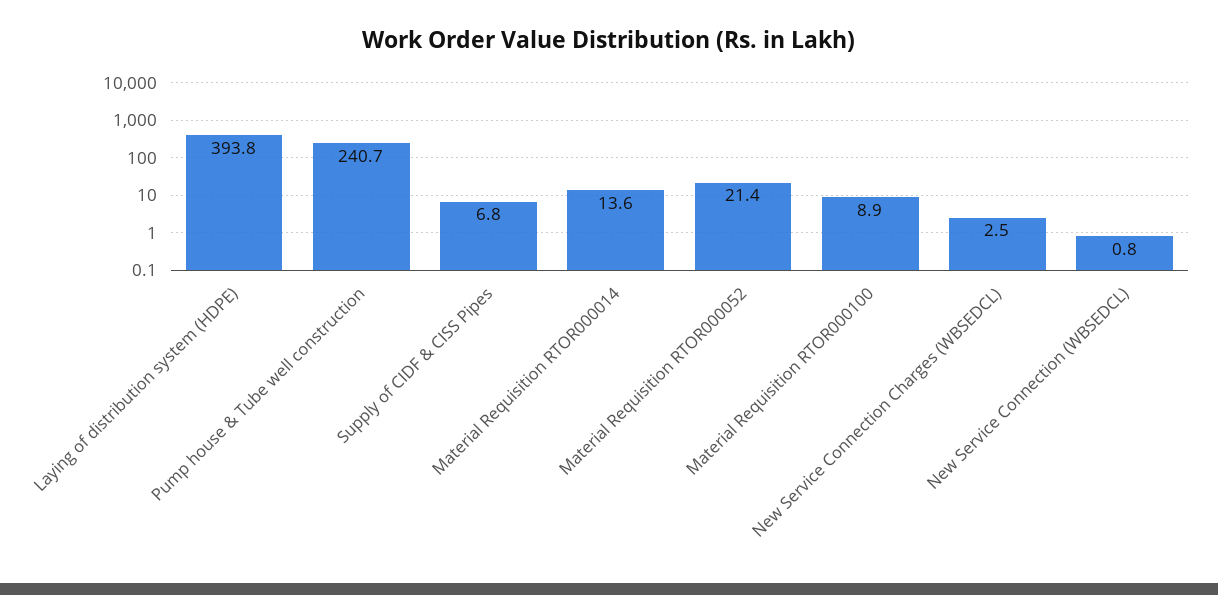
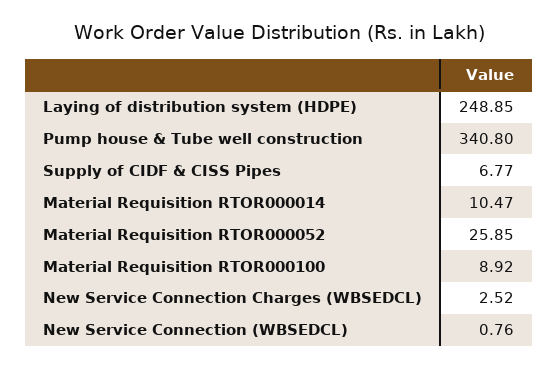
Laying of distribution system (HDPE): 393.8 -> 248.85
Pump house & Tube well construction: 240.7 -> 340.8
Material Requisition RTOR000014: 13.6 -> 10.47
Material Requisition RTOR000052: 21.4 -> 25.85

